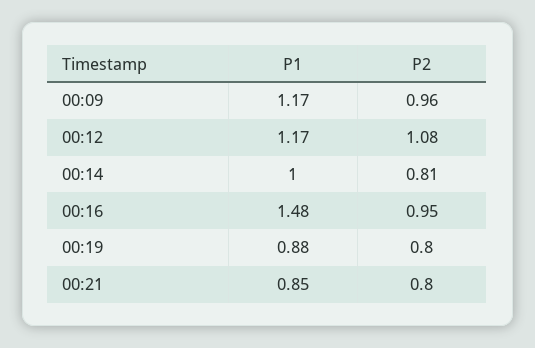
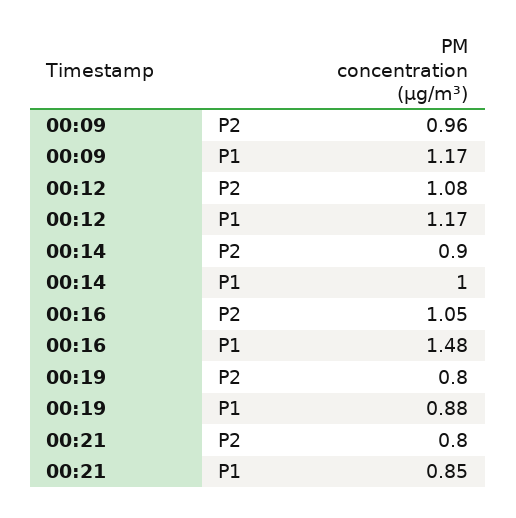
P2, 00:14: 0.81 -> 0.9
P2, 00:16: 0.95 -> 1.05

